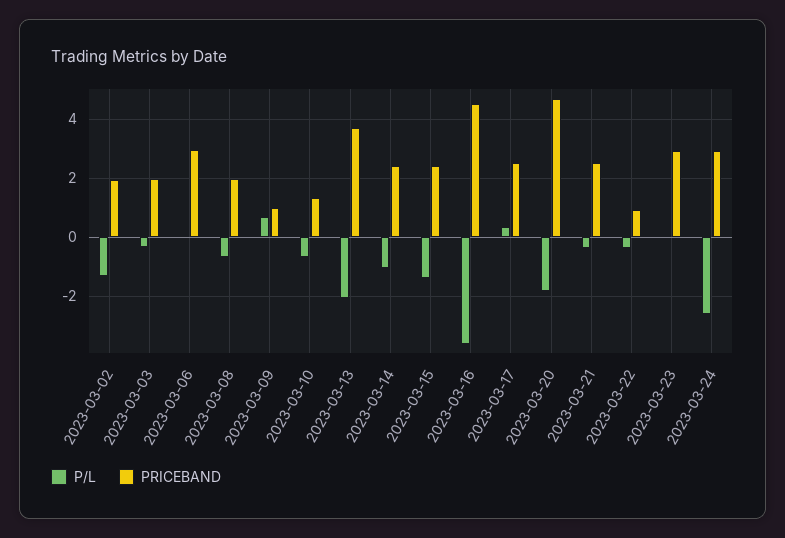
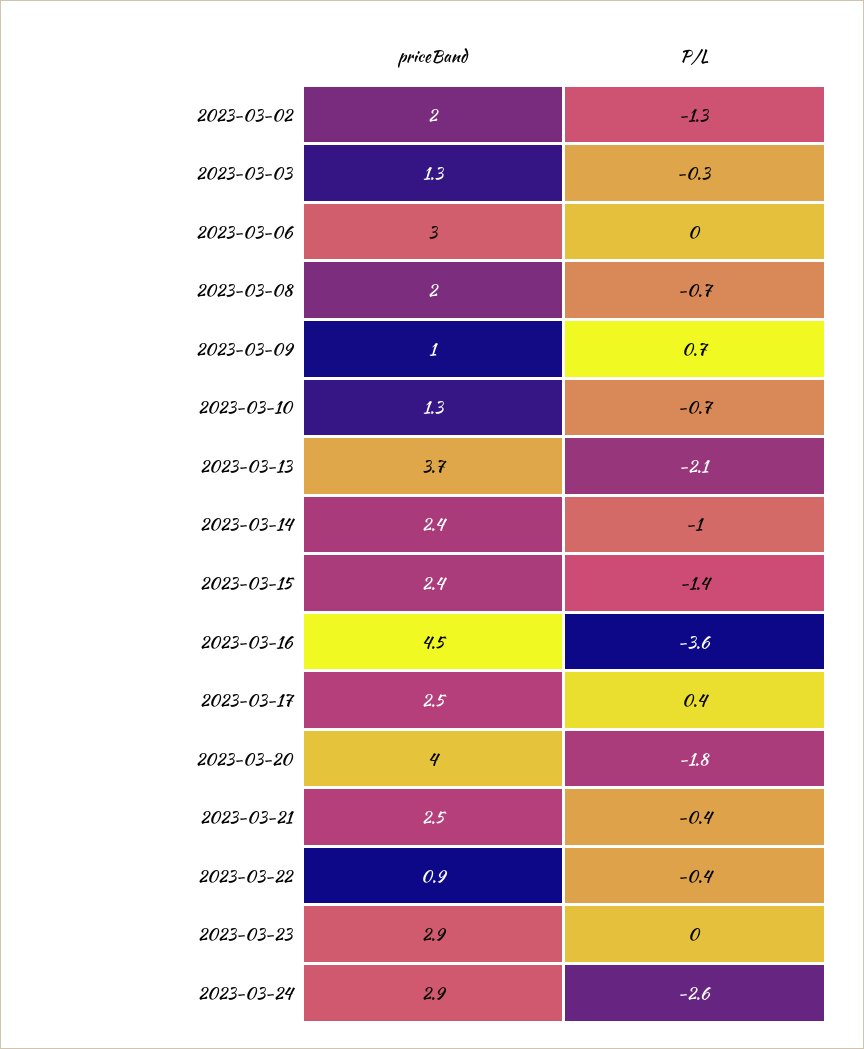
PRICEBAND, 2023-03-03: 2 -> 1.3
PRICEBAND, 2023-03-20: 4.75 -> 4

